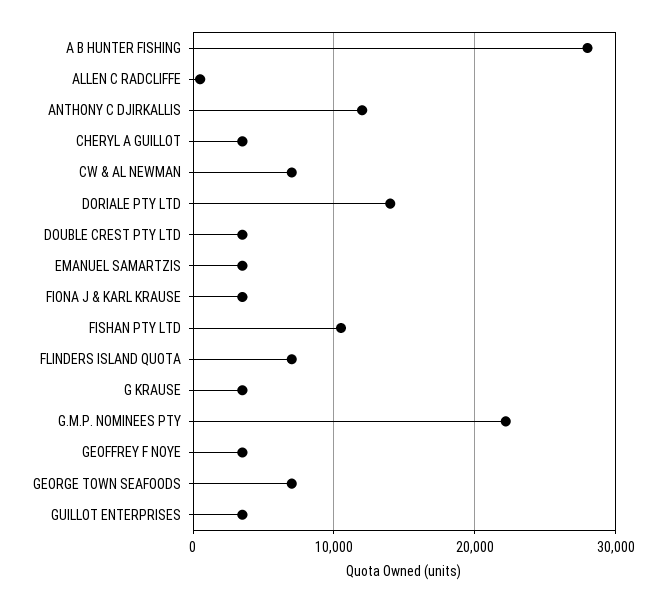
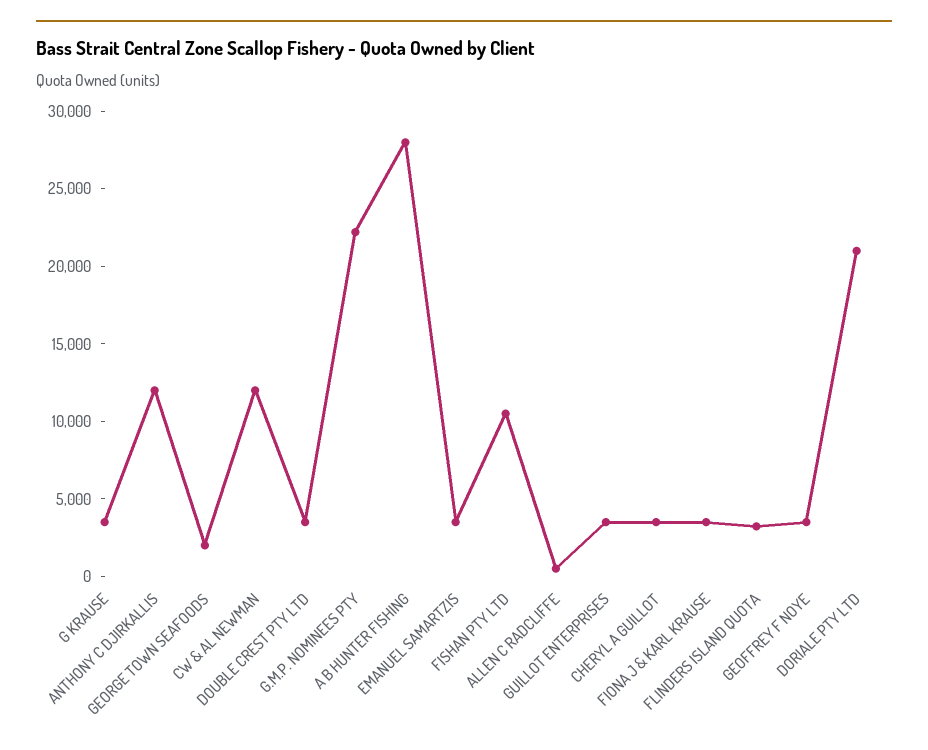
CW & AL NEWMAN: 7000 -> 12000
DORIALE PTY LTD: 14000 -> 21000
FLINDERS ISLAND QUOTA: 7000 -> 3000
GEORGE TOWN SEAFOODS: 7000 -> 2000

